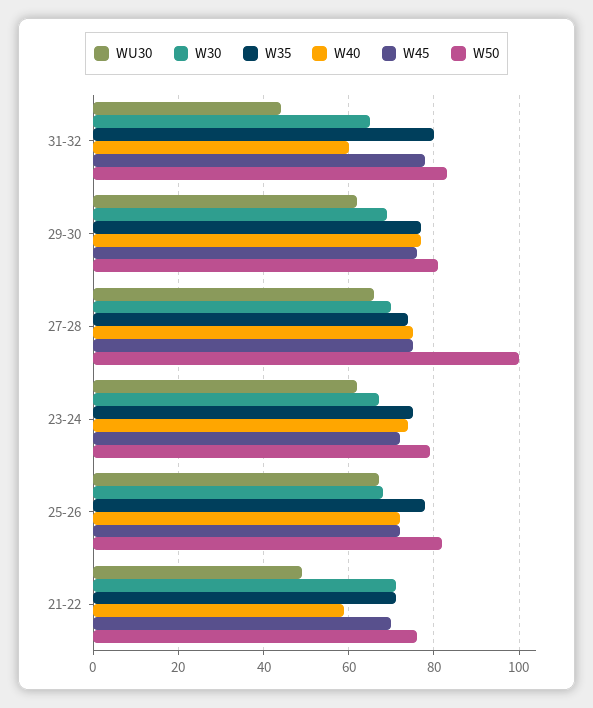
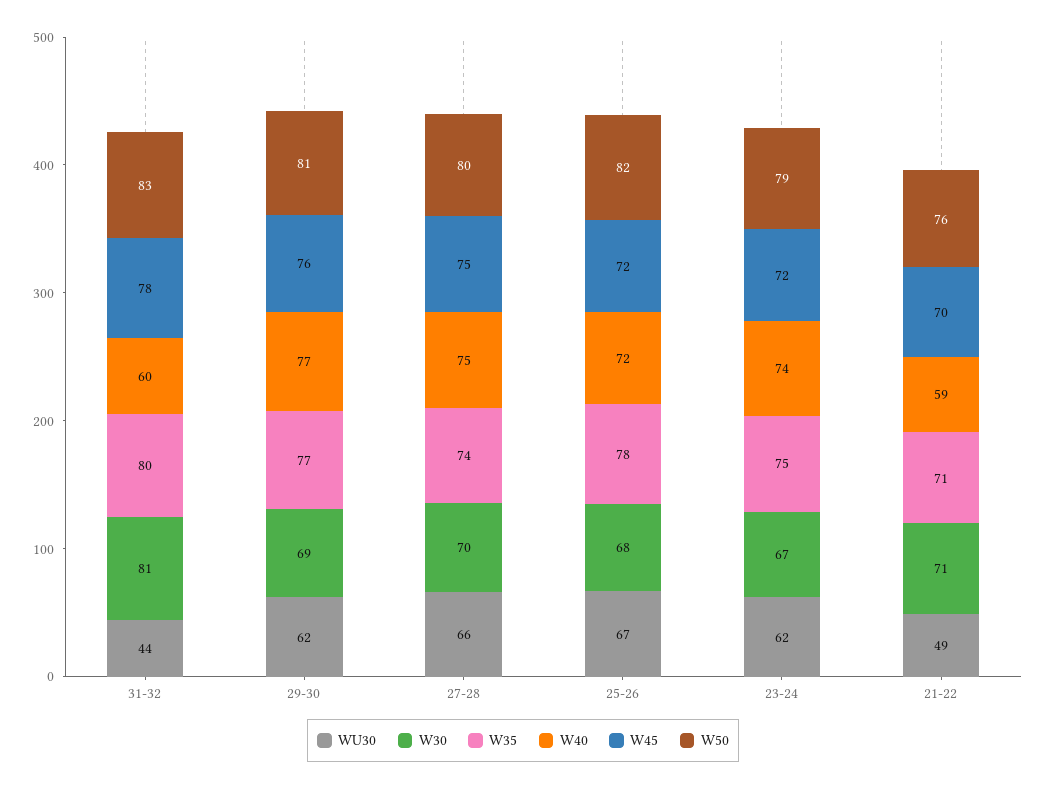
W30, 31-32: 65 -> 81
W50, 27-28: 100 -> 80

